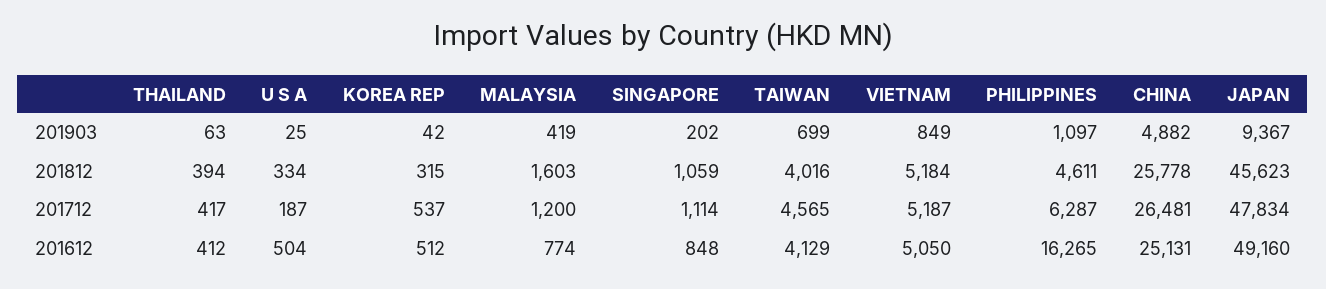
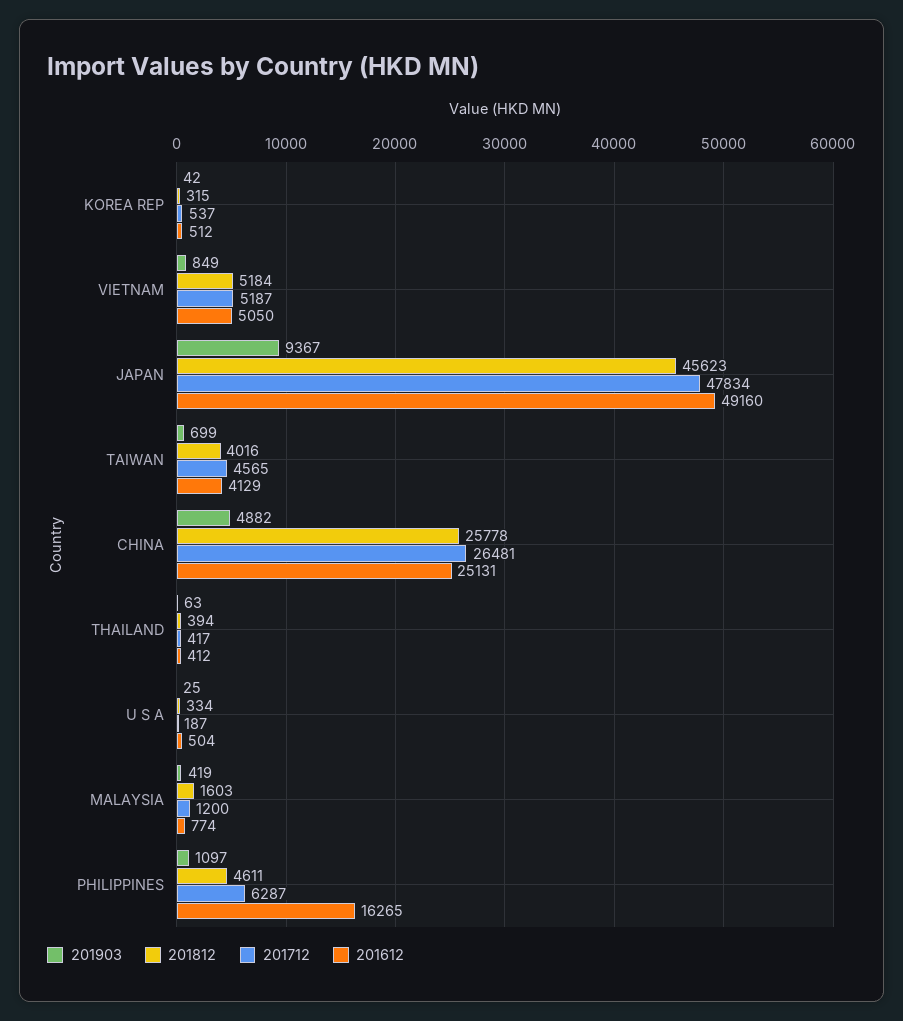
201903, SINGAPORE: 202 -> none
201812, SINGAPORE: 1059 -> none
201712, SINGAPORE: 1114 -> none
201612, SINGAPORE: 848 -> none

